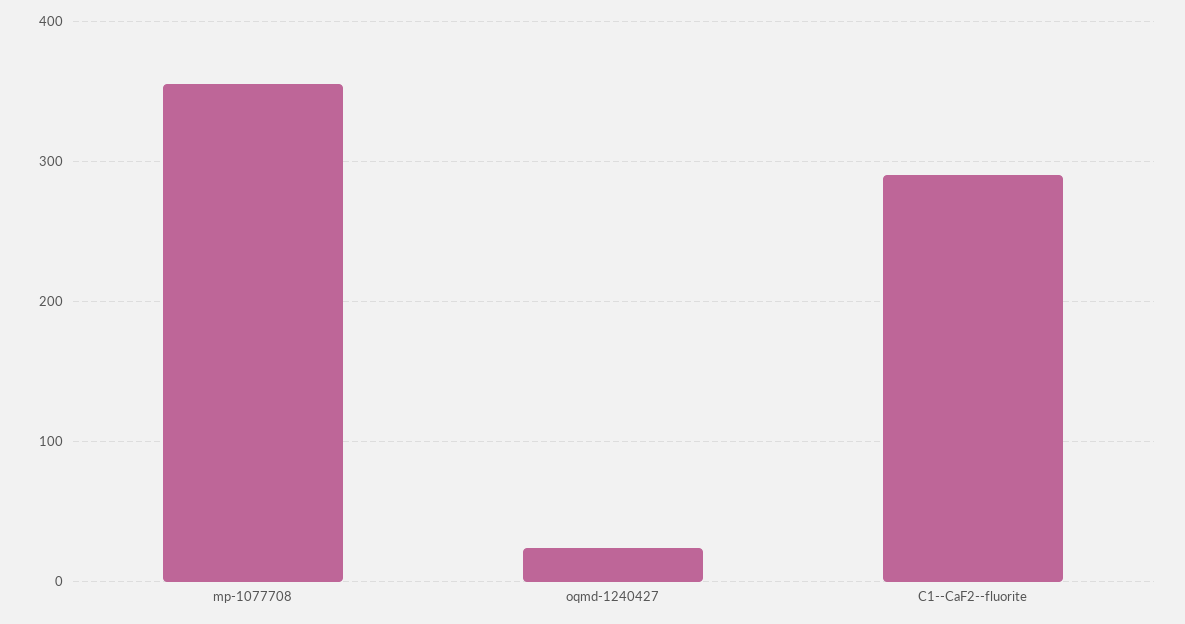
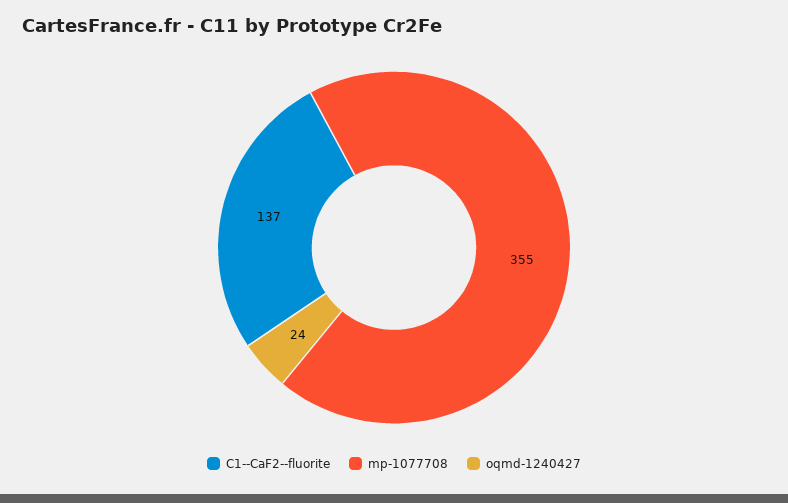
C1--CaF2--fluorite: 290 -> 137

